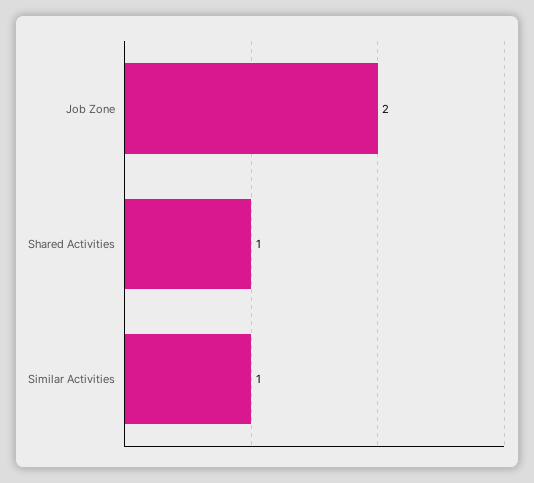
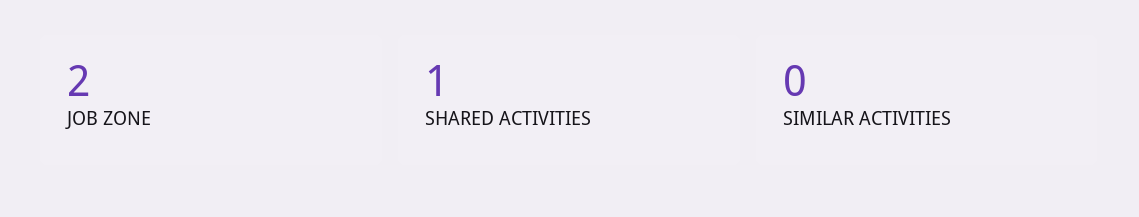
Similar Activities: 1 -> 0

